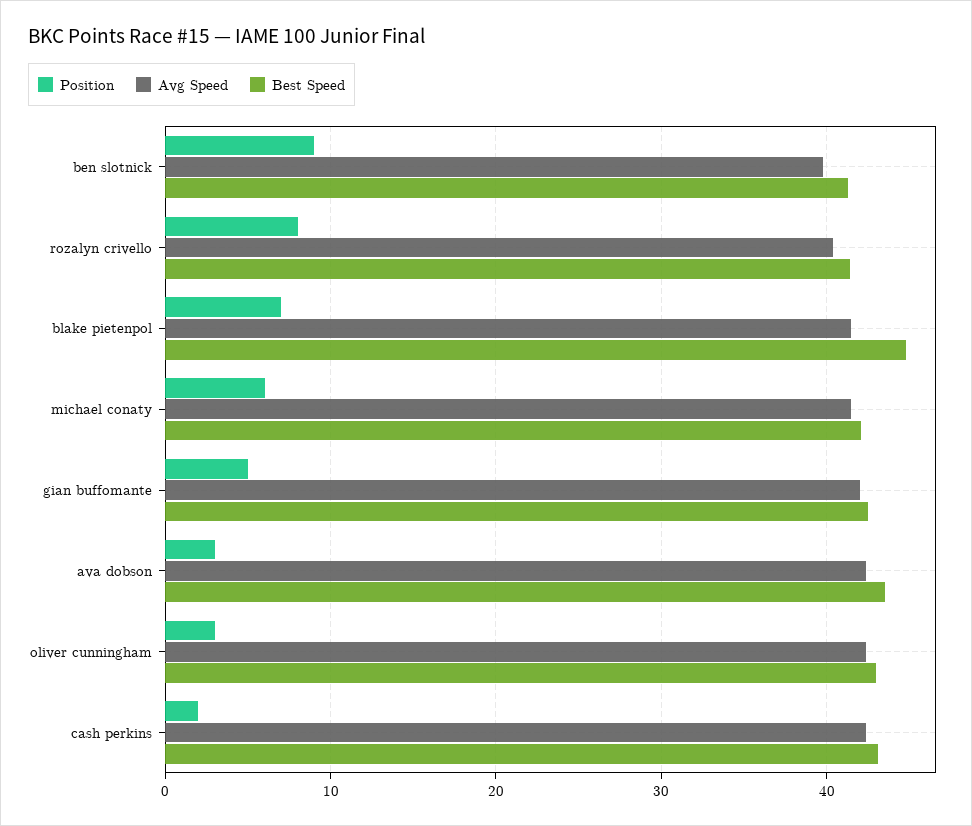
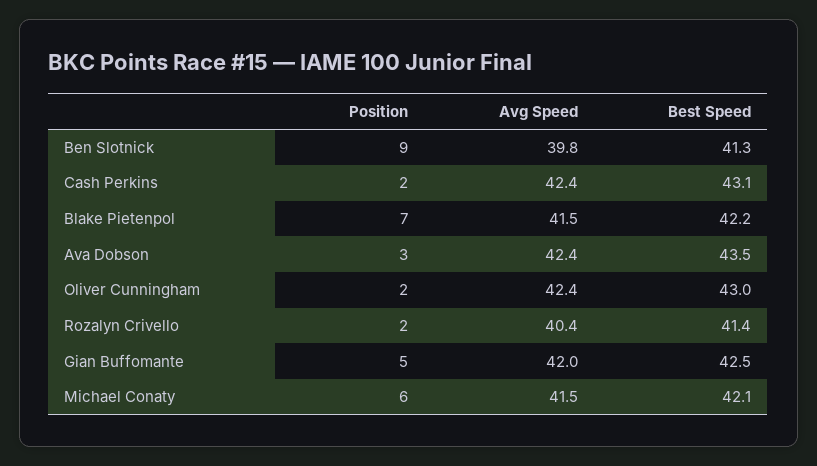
Position, rozalyn crivello: 8 -> 2
Best Speed, blake pietenpol: 45 -> 42.2
Position, oliver cunningham: 3 -> 2

